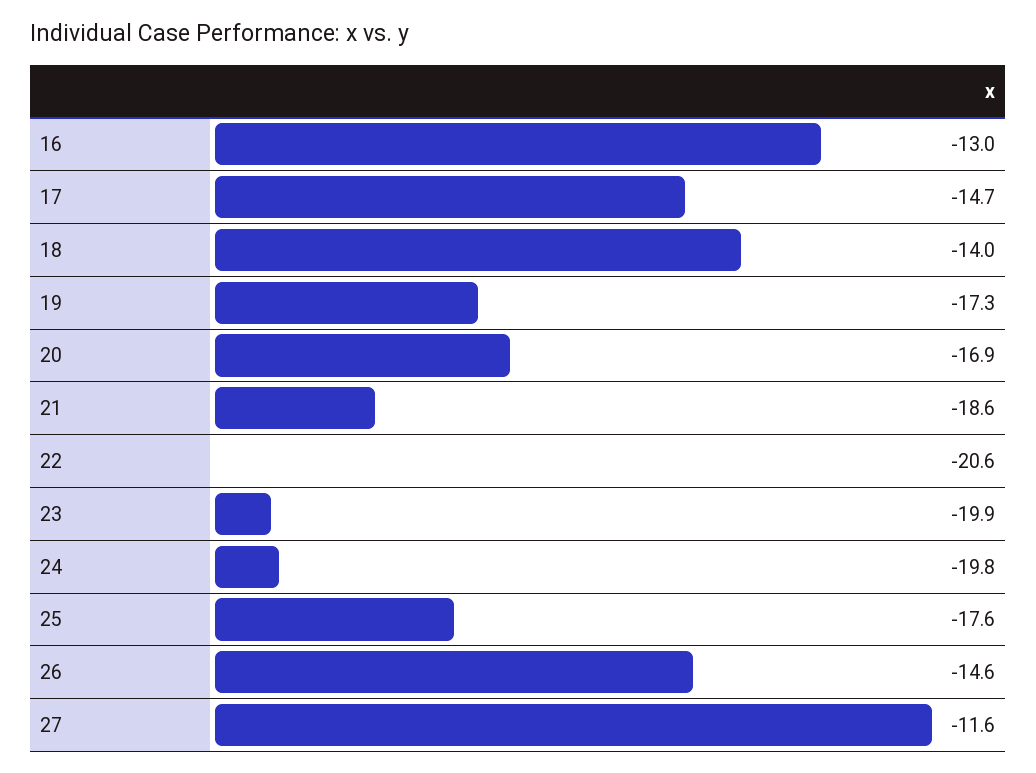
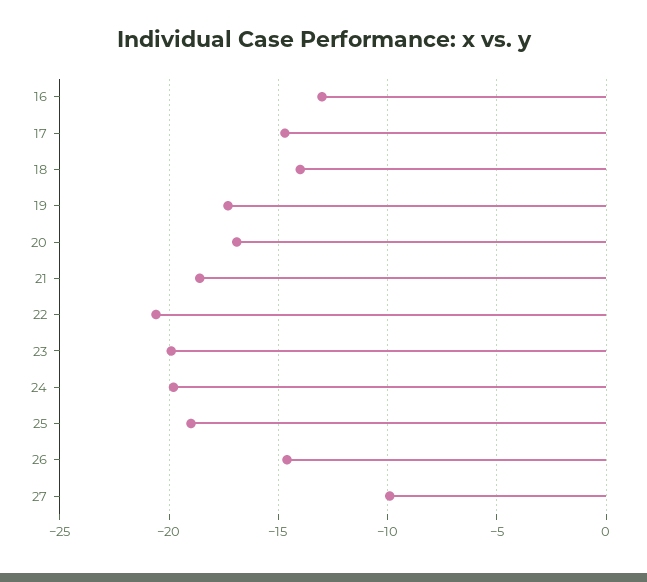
25: -17.6 -> -19
27: -11.6 -> -10

